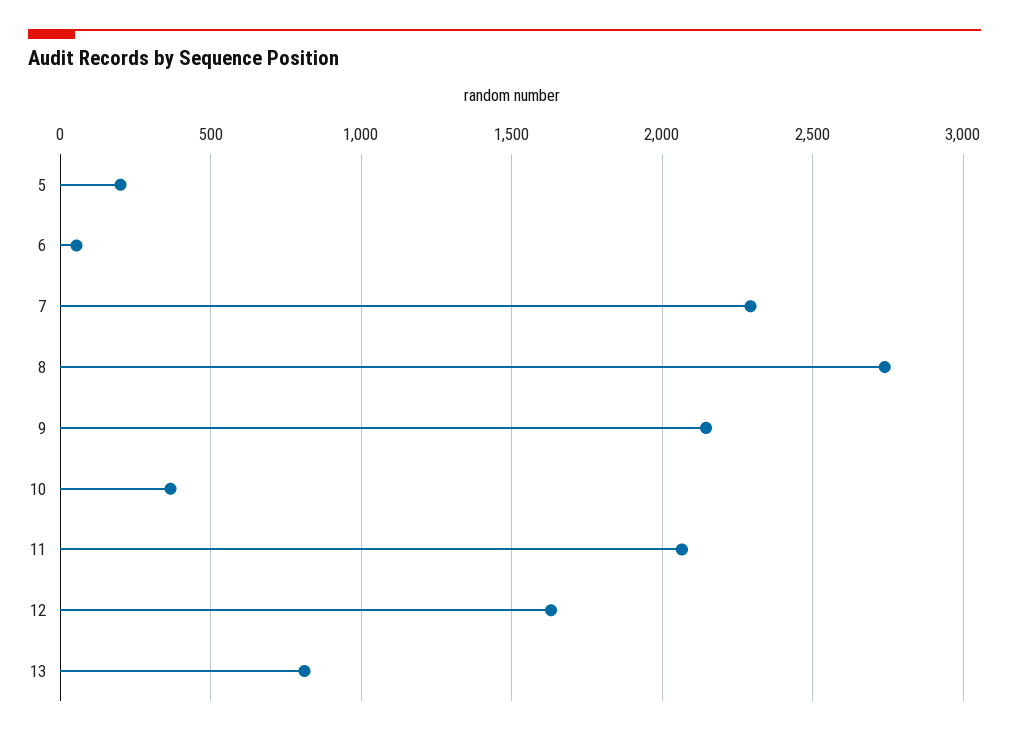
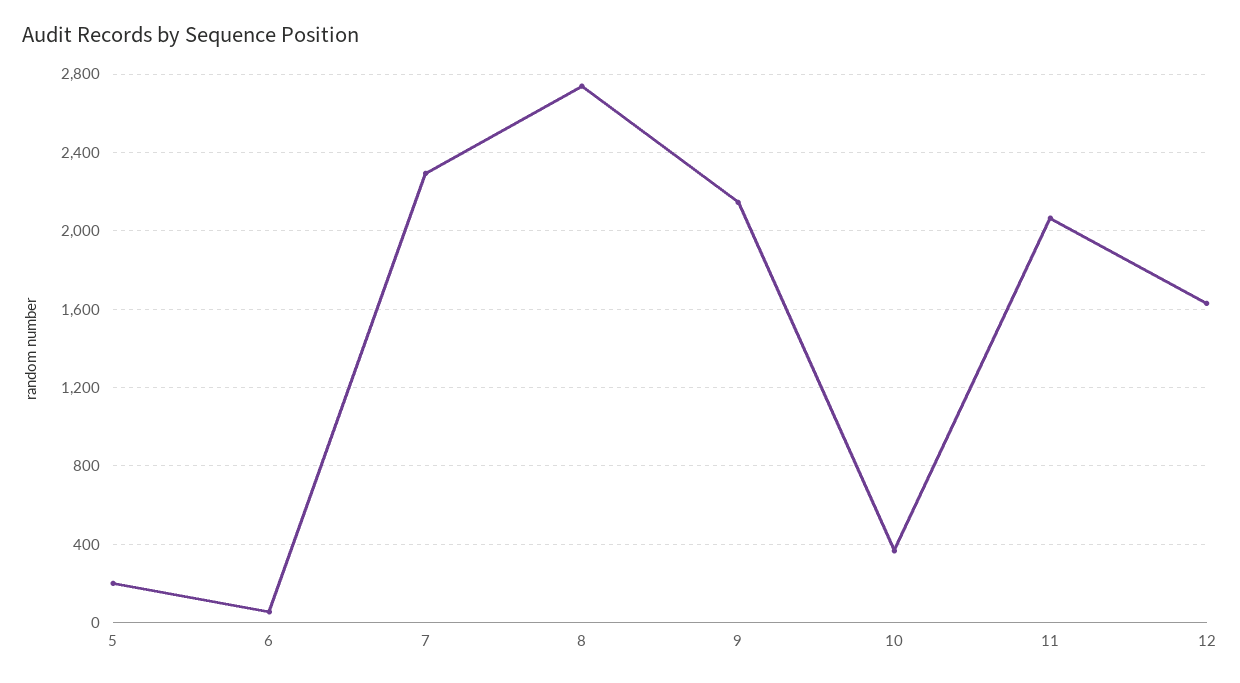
13: 800 -> none

